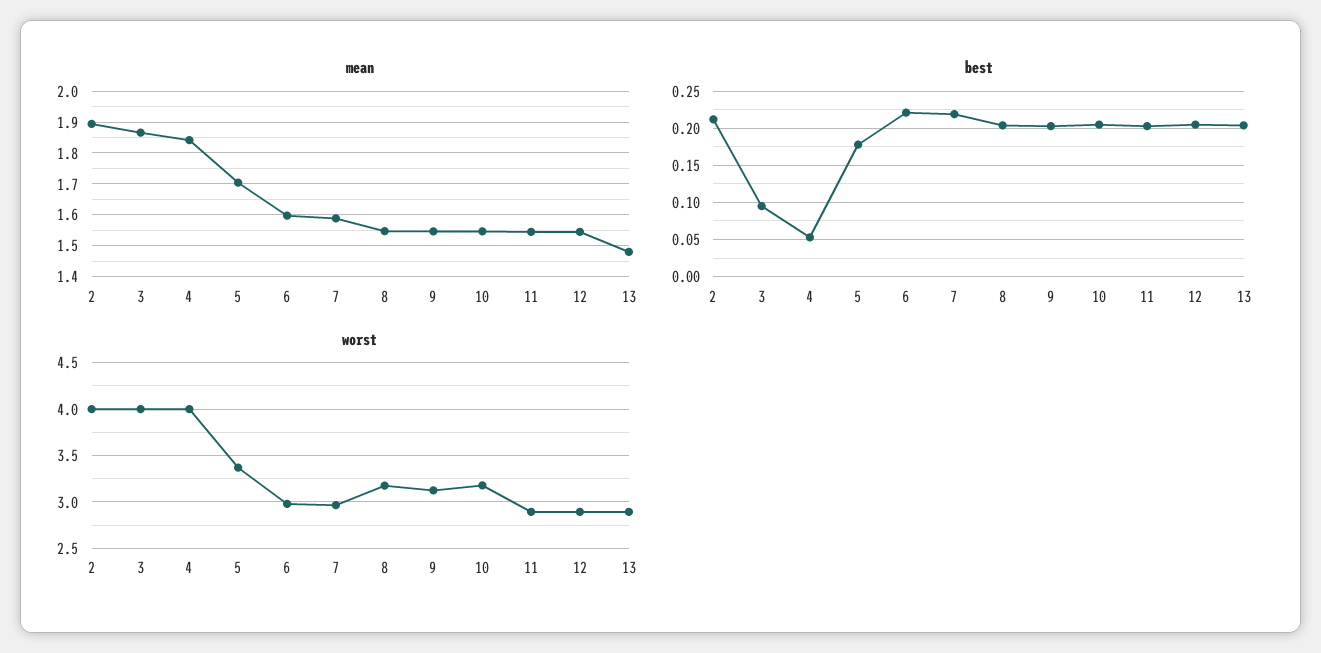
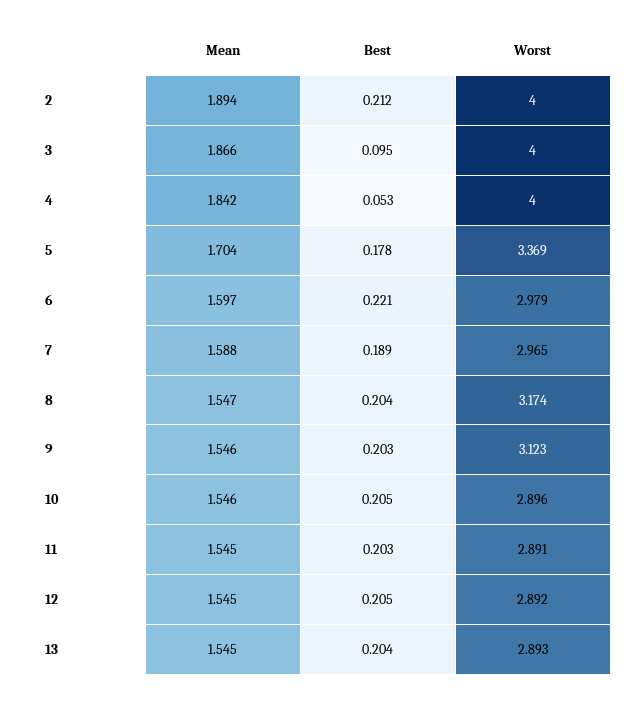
mean, 13: 1.48 -> 1.545
best, 7: 0.22 -> 0.189
worst, 10: 3.2 -> 2.896

